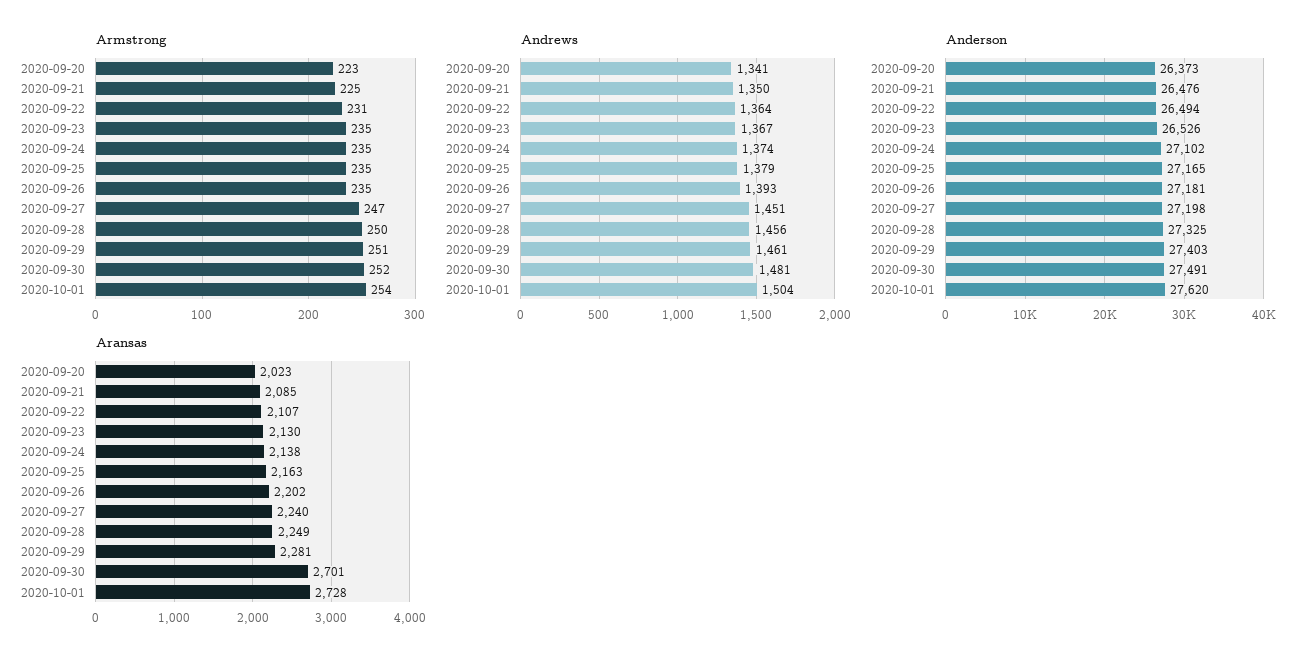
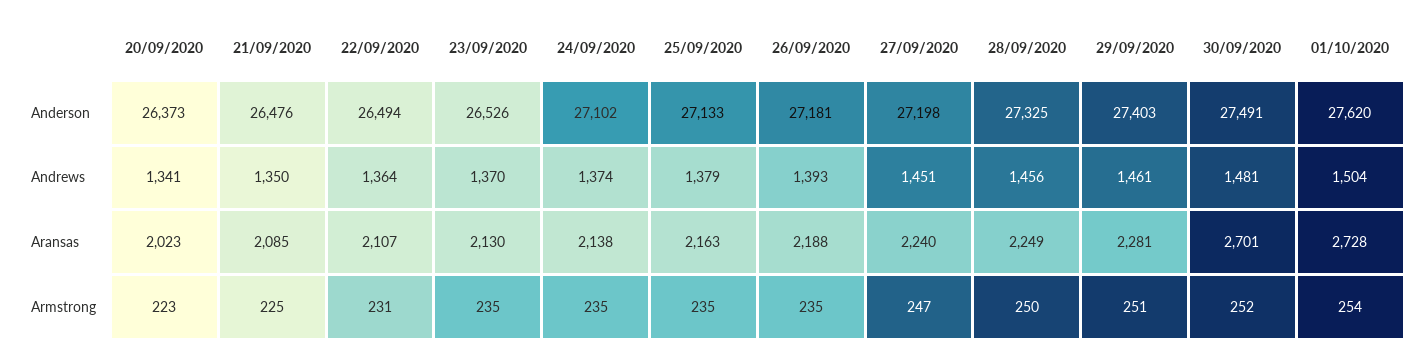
Andrews, 2020-09-23: 1367 -> 1370
Anderson, 2020-09-25: 27165 -> 27133
Aransas, 2020-09-26: 2202 -> 2188

